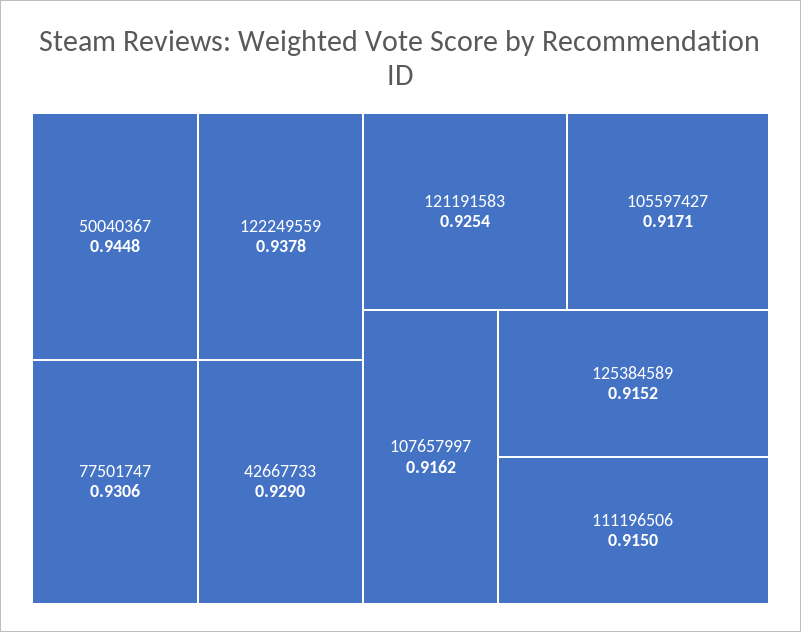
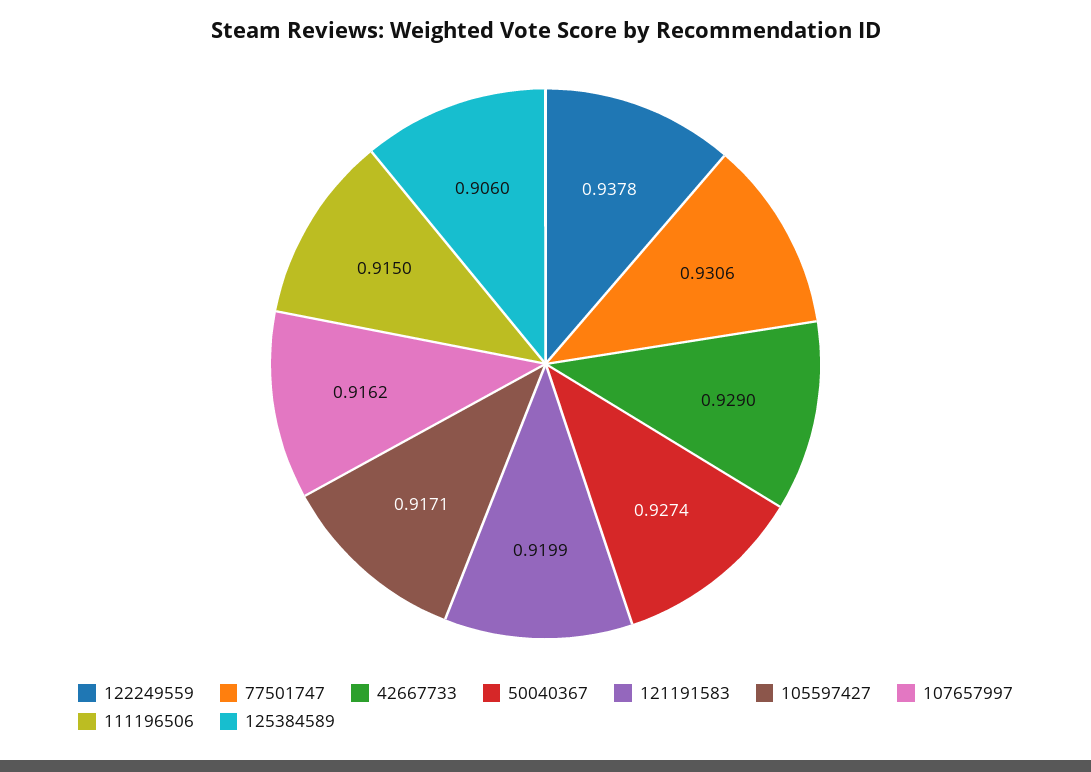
50040367: 0.9448 -> 0.9274
121191583: 0.9254 -> 0.9199
125384589: 0.9152 -> 0.906

